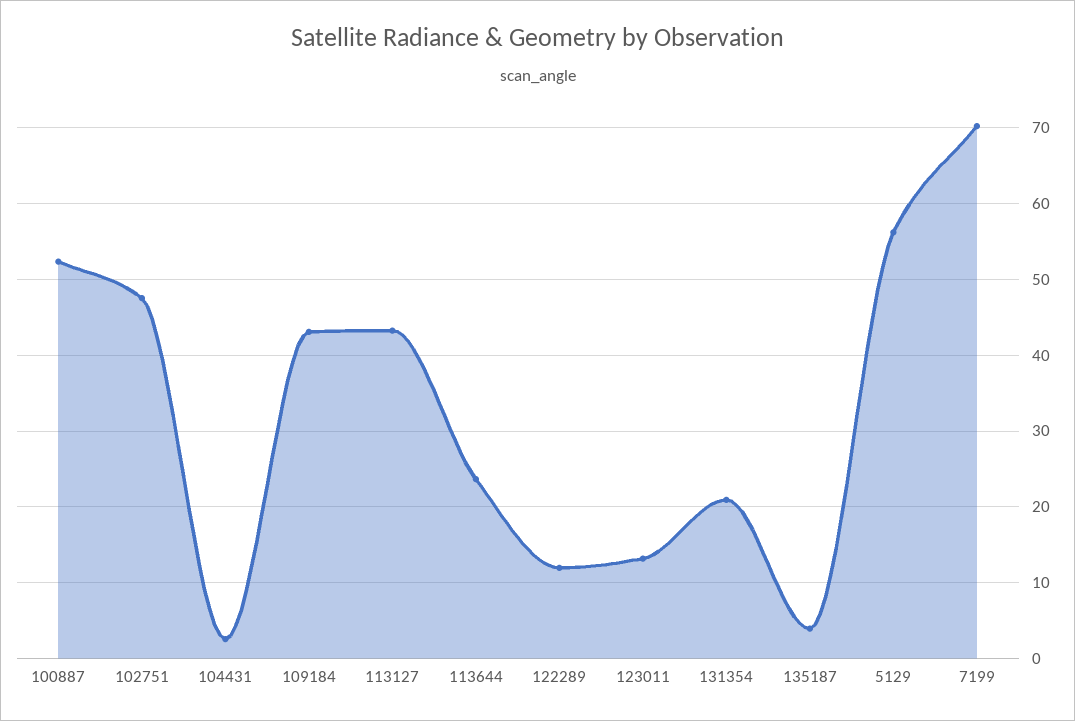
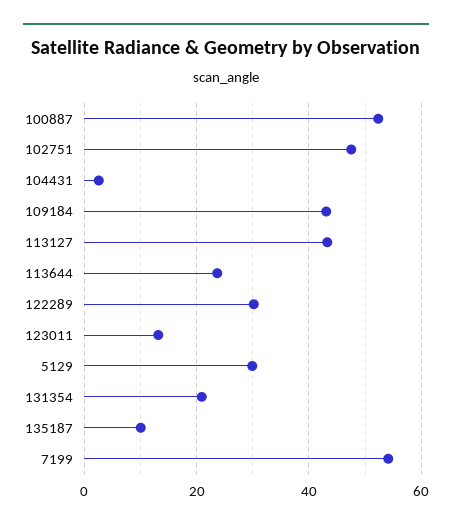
122289: 12 -> 30
135187: 4 -> 10
5129: 56 -> 30
7199: 70 -> 54

